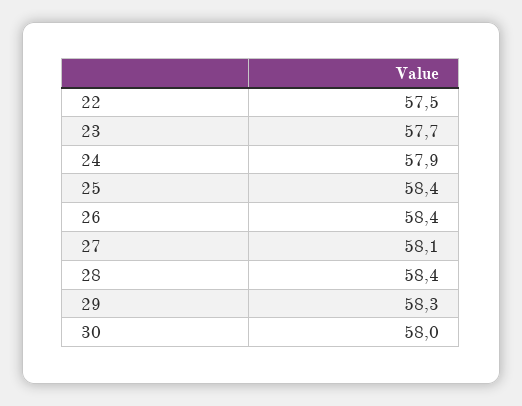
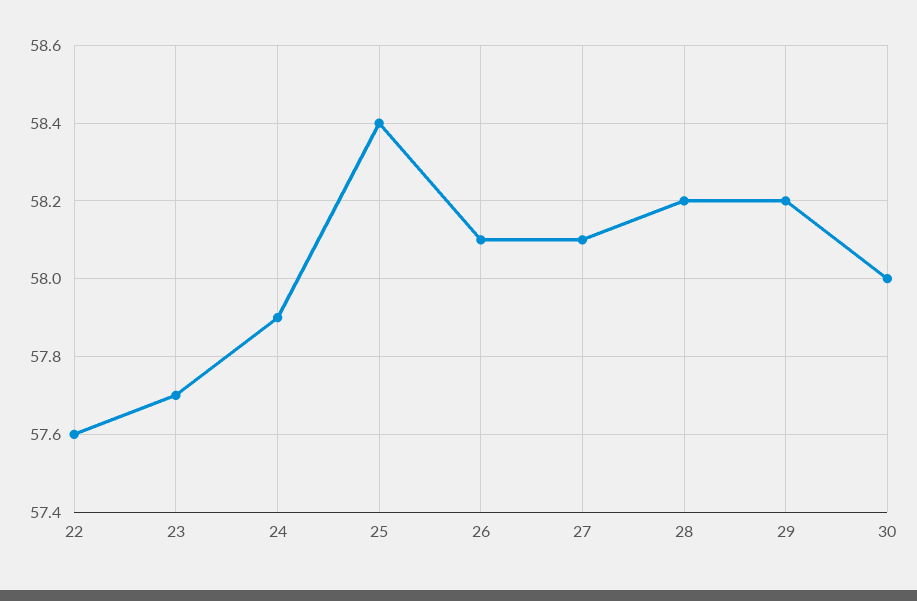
22: 57.5 -> 57.6
26: 58.4 -> 58.1
28: 58.4 -> 58.2
29: 58.3 -> 58.2

